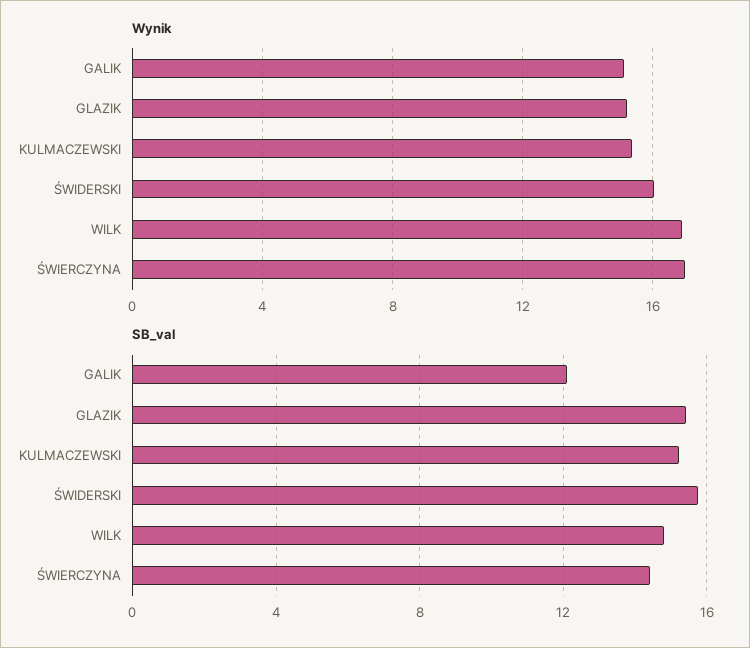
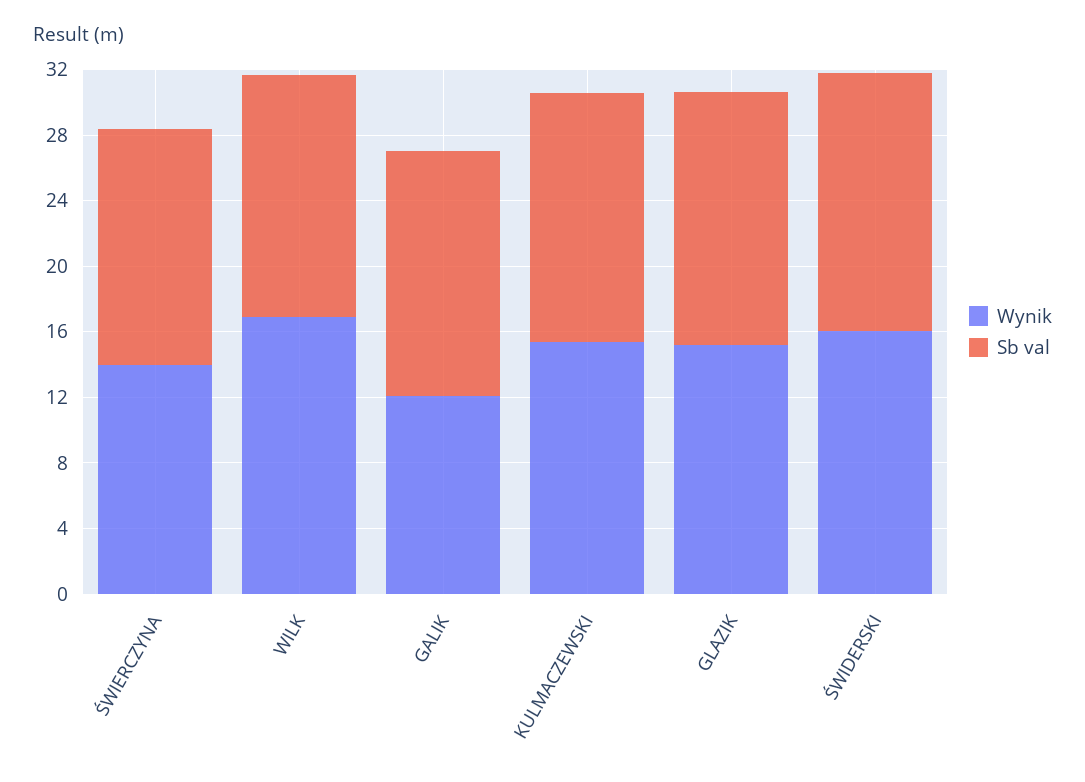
Wynik, GALIK: 15 -> 12
Wynik, ŚWIERCZYNA: 17 -> 14
SB_val, GALIK: 12 -> 15

